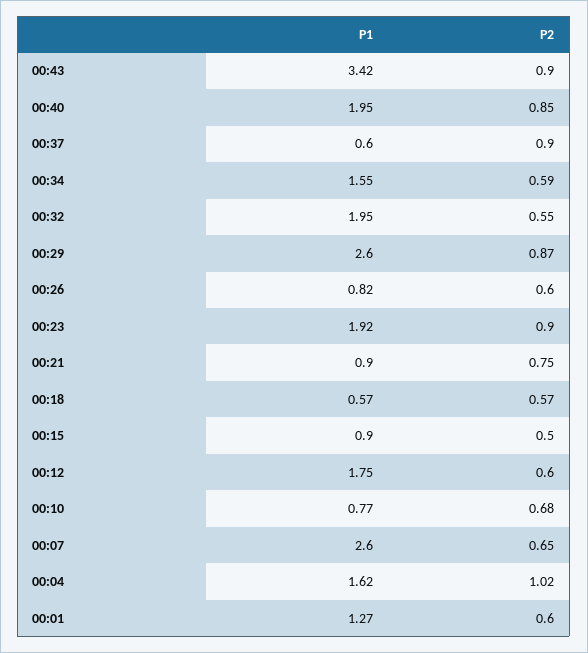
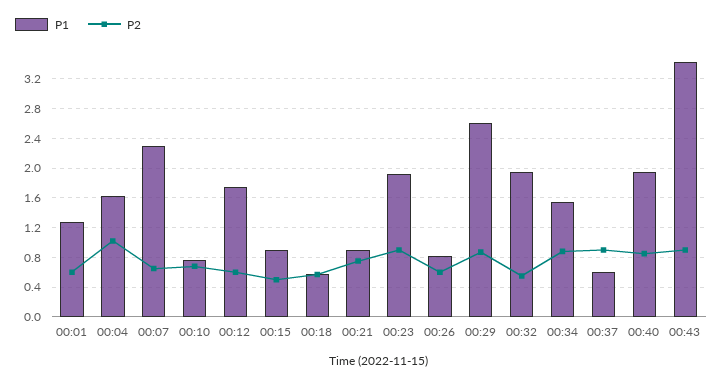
P2, 00:34: 0.59 -> 0.9
P1, 00:07: 2.6 -> 2.3

